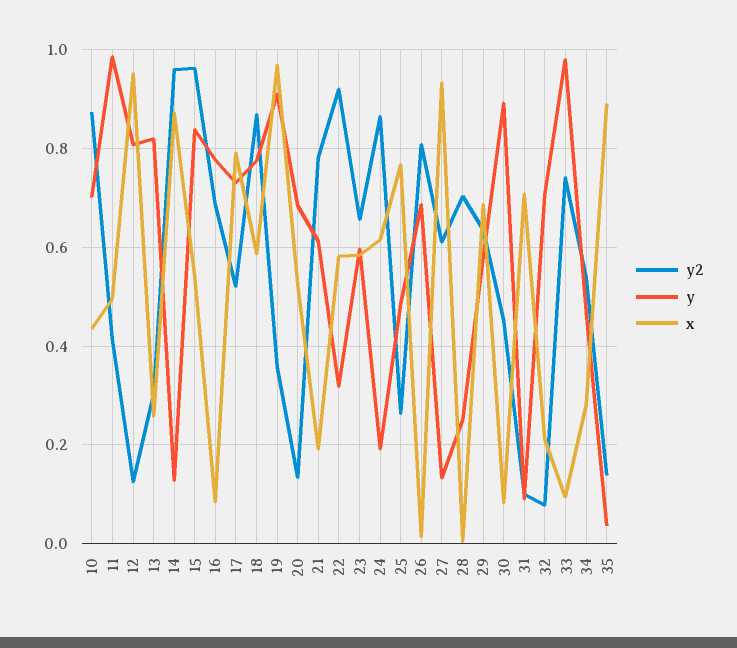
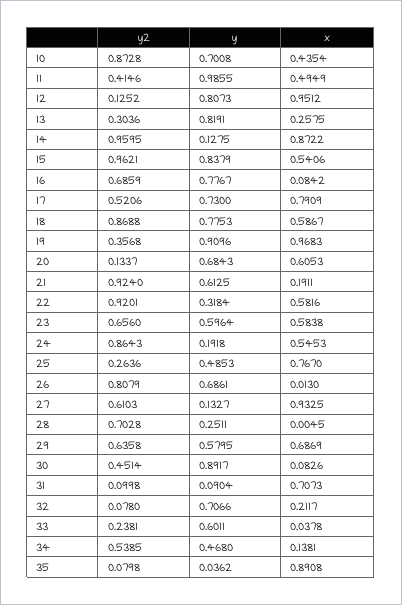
x, 20: 0.52 -> 0.6053
y2, 21: 0.78 -> 0.924
x, 24: 0.62 -> 0.5453
y2, 33: 0.74 -> 0.2381
y, 33: 0.98 -> 0.6011
x, 33: 0.1 -> 0.0378
x, 34: 0.28 -> 0.1381
y2, 35: 0.14 -> 0.0798

